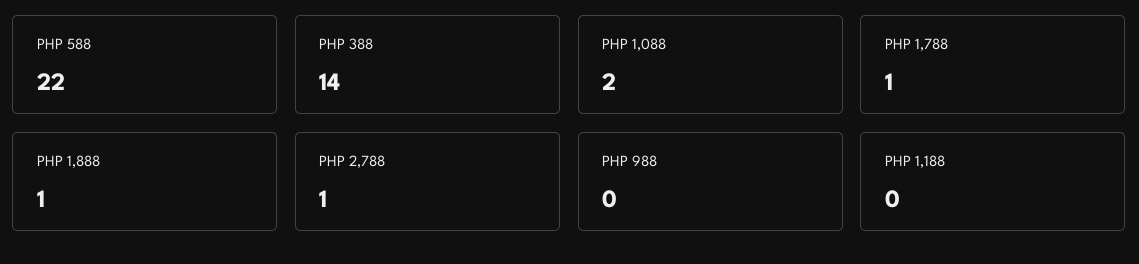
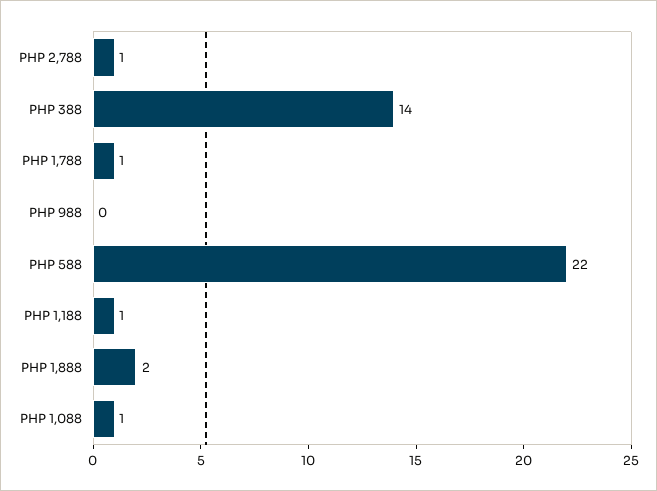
PHP 1,088: 2 -> 1
PHP 1,888: 1 -> 2
PHP 1,188: 0 -> 1

